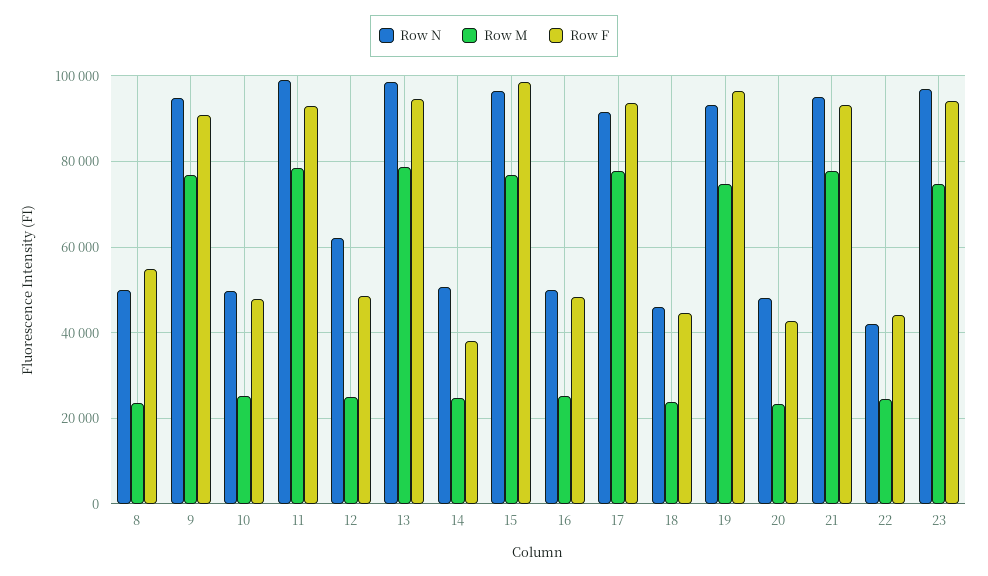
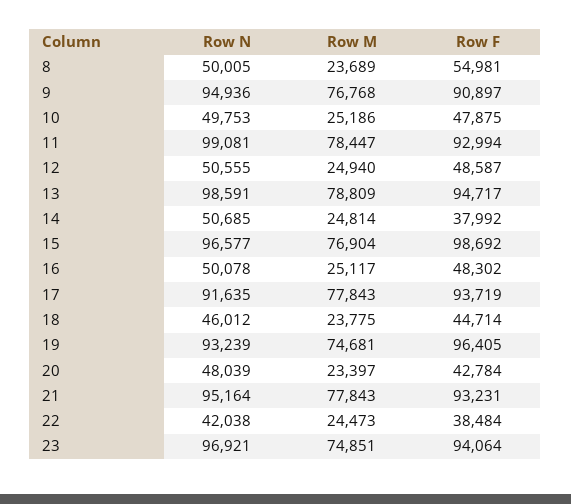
Row N, 12: 62000 -> 50555
Row F, 22: 44000 -> 38484

